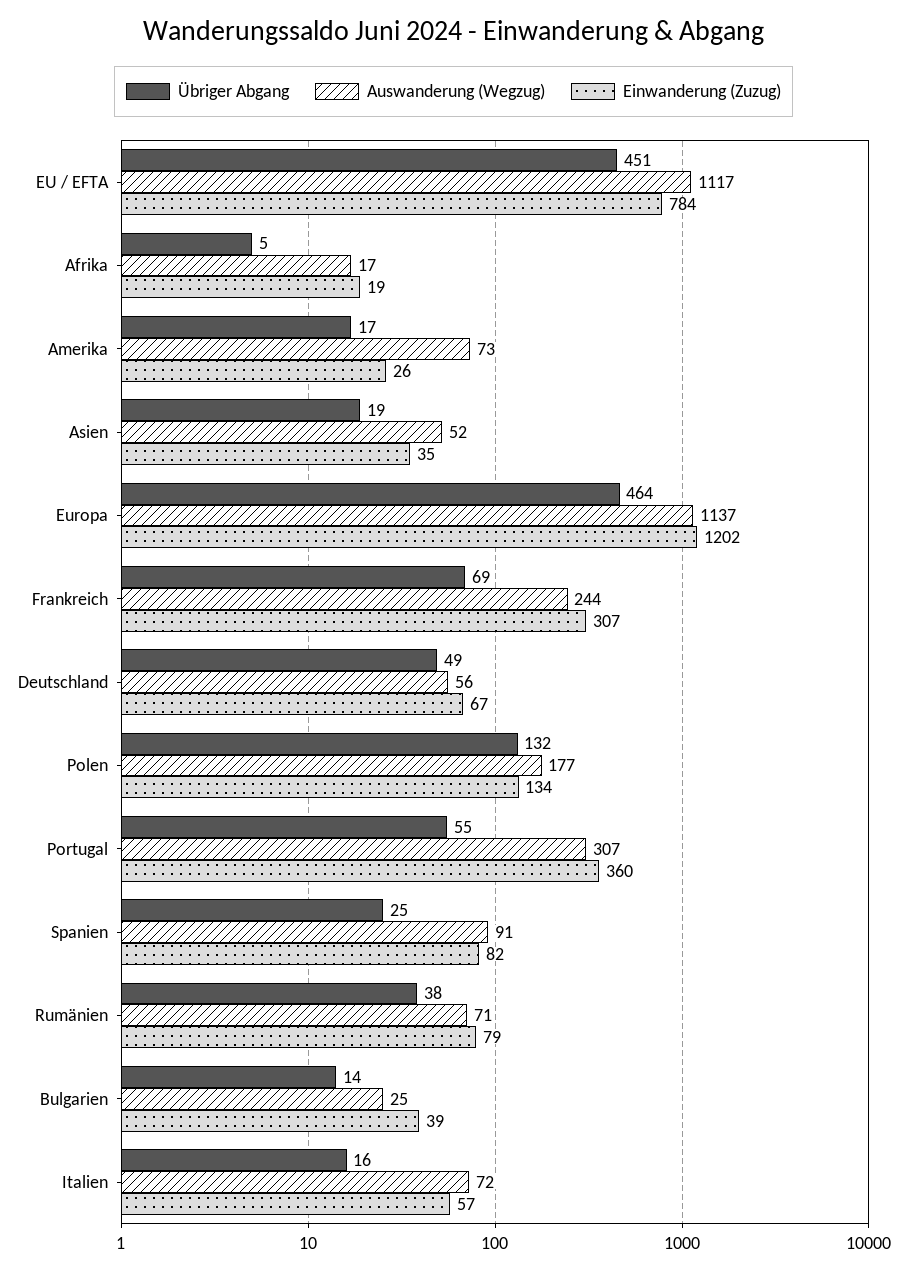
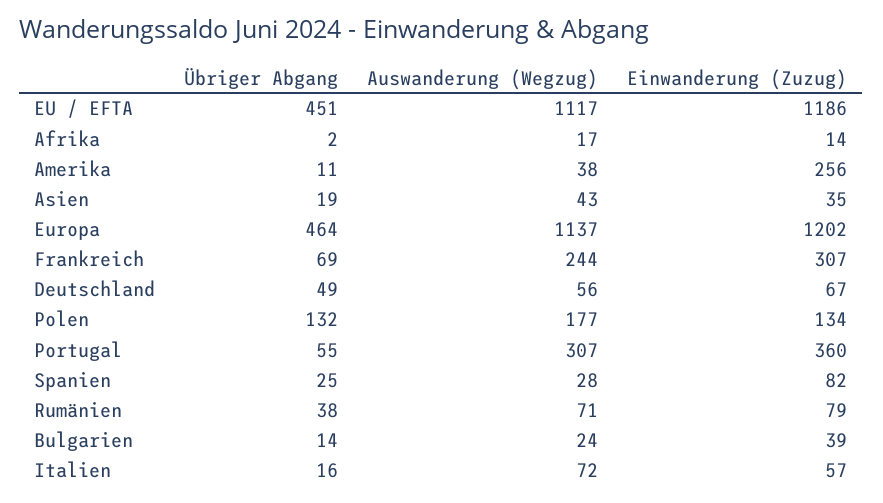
Einwanderung (Zuzug), EU / EFTA: 784 -> 1186
Übriger Abgang, Afrika: 5 -> 2
Einwanderung (Zuzug), Afrika: 19 -> 14
Übriger Abgang, Amerika: 17 -> 11
Auswanderung (Wegzug), Amerika: 73 -> 38
Einwanderung (Zuzug), Amerika: 26 -> 256
Auswanderung (Wegzug), Asien: 52 -> 43
Auswanderung (Wegzug), Spanien: 91 -> 28
Auswanderung (Wegzug), Bulgarien: 25 -> 24

